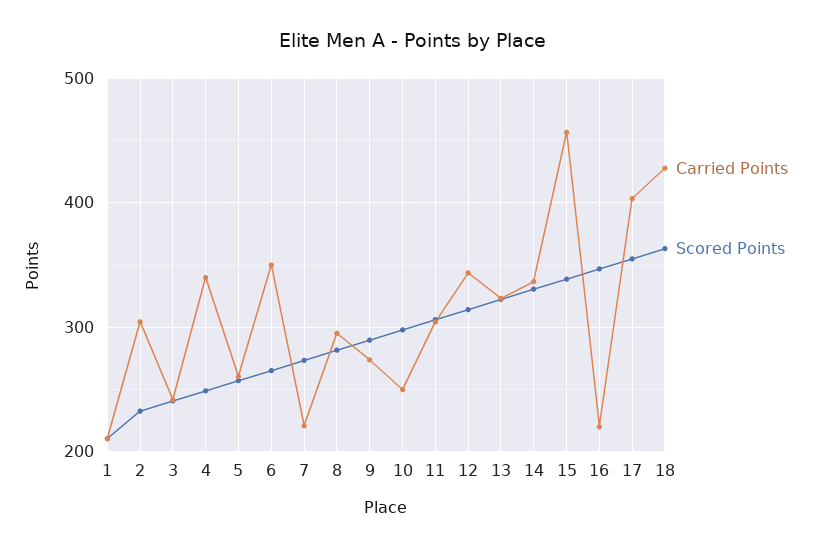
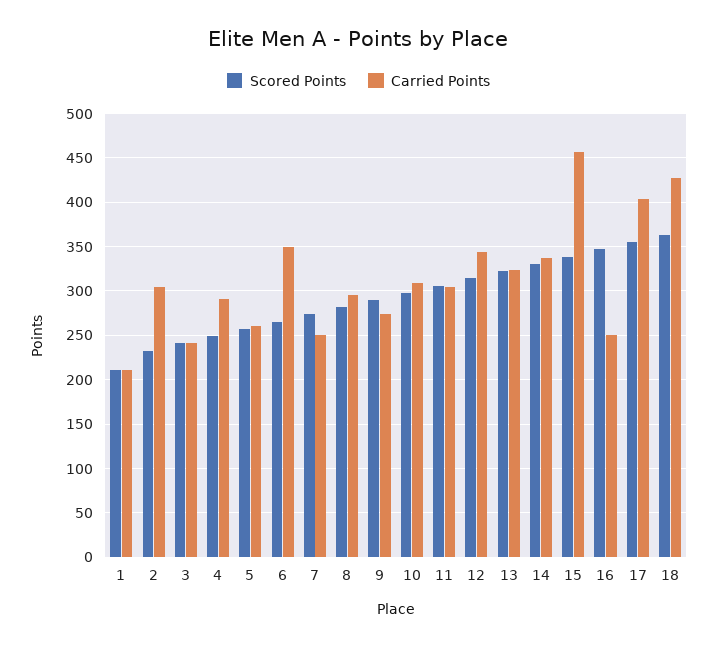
Carried Points, 4: 340 -> 290
Carried Points, 7: 220 -> 250
Carried Points, 10: 250 -> 310
Carried Points, 16: 220 -> 250

